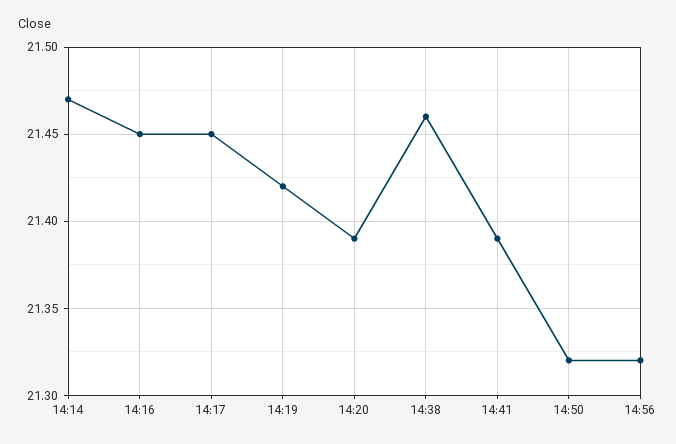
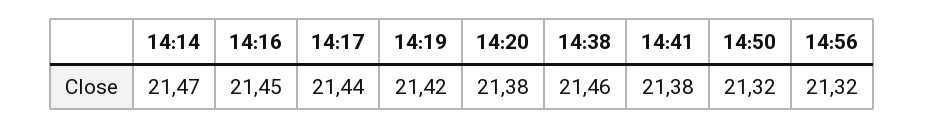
14:17: 21.45 -> 21.44
14:20: 21.39 -> 21.38
14:41: 21.39 -> 21.38

